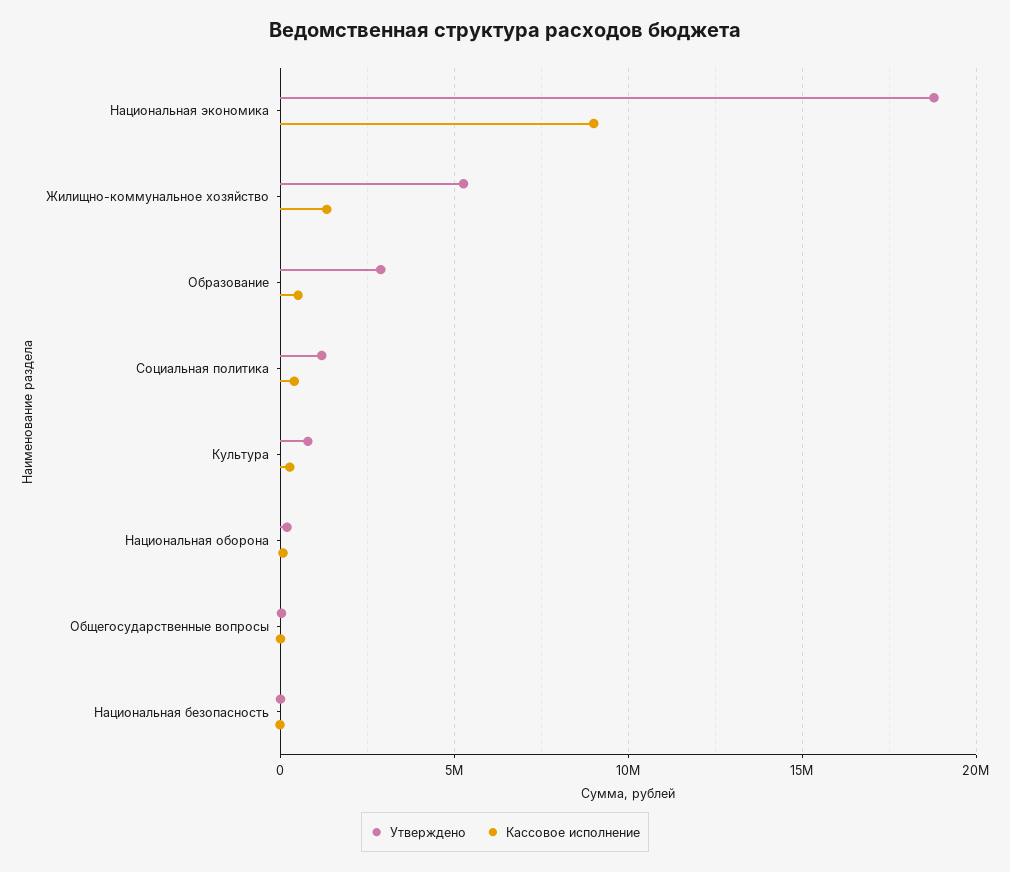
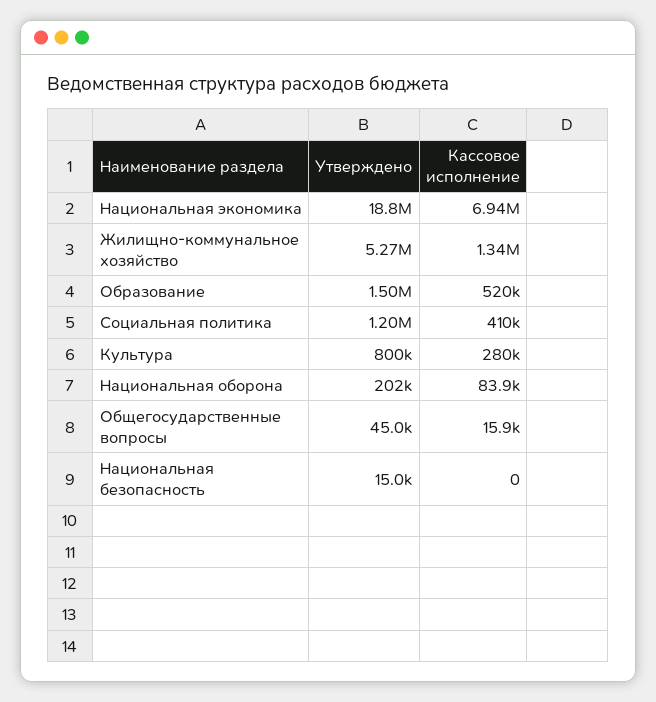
Кассовое исполнение, Национальная экономика: 9000000 -> 6940000
Утверждено, Образование: 3000000 -> 1500000

